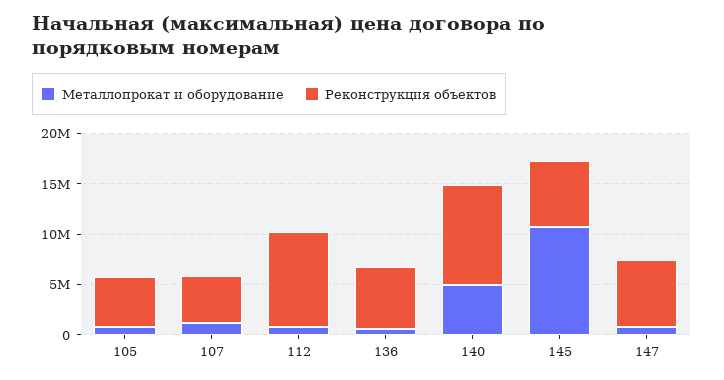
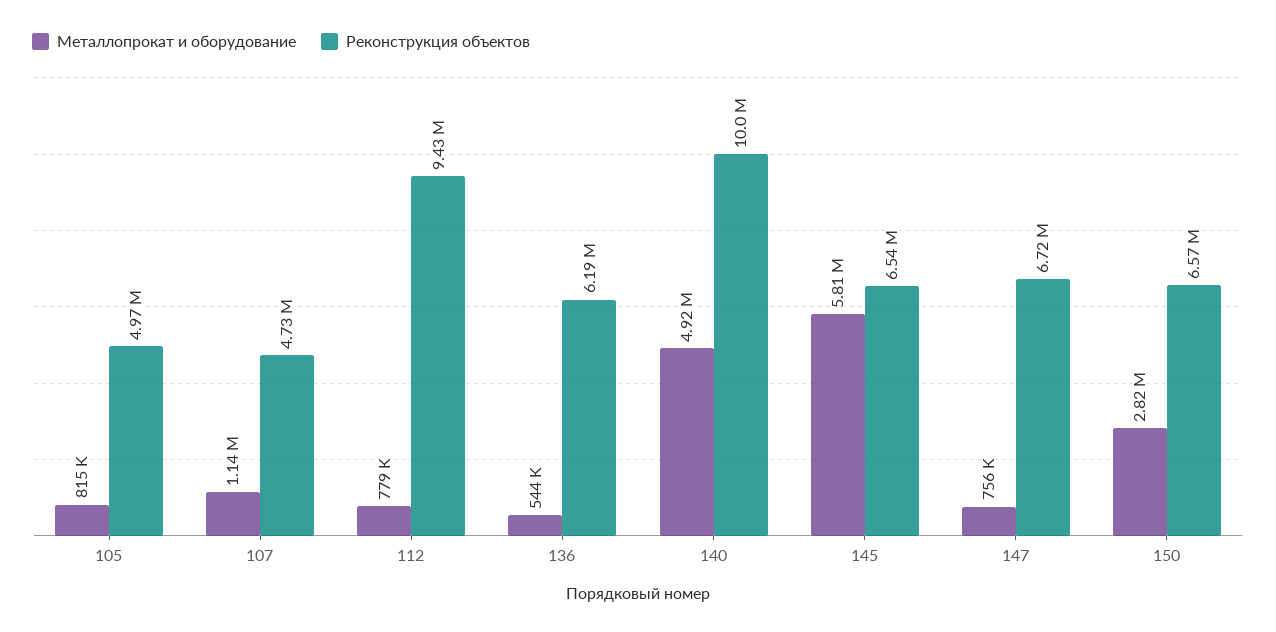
Металлопрокат и оборудование, 145: 11000000 -> 5810000
Металлопрокат и оборудование, 150: none -> 2820000
Реконструкция объектов, 150: none -> 6570000

